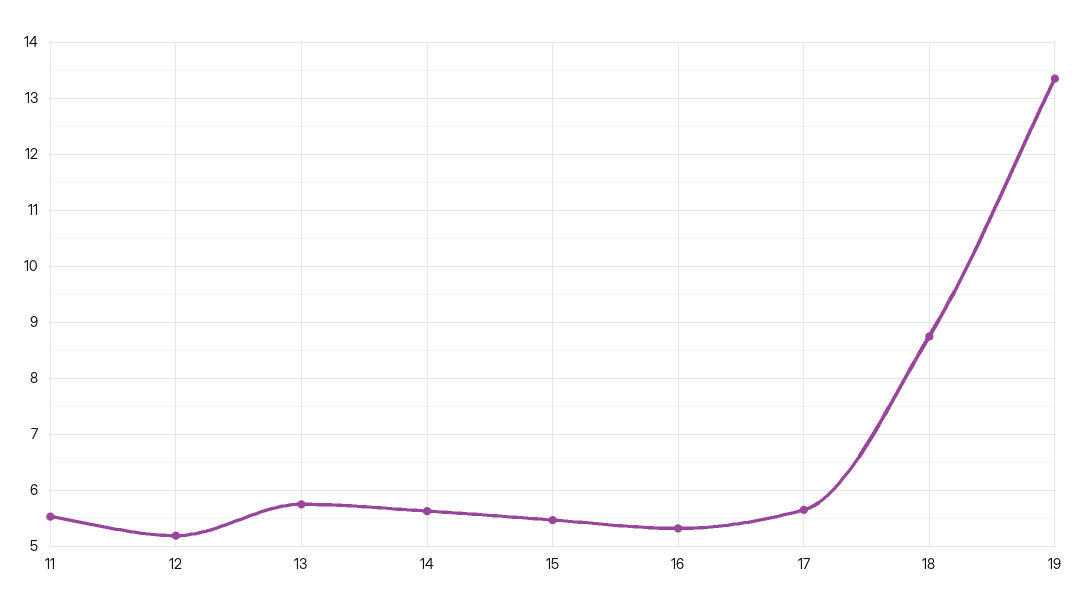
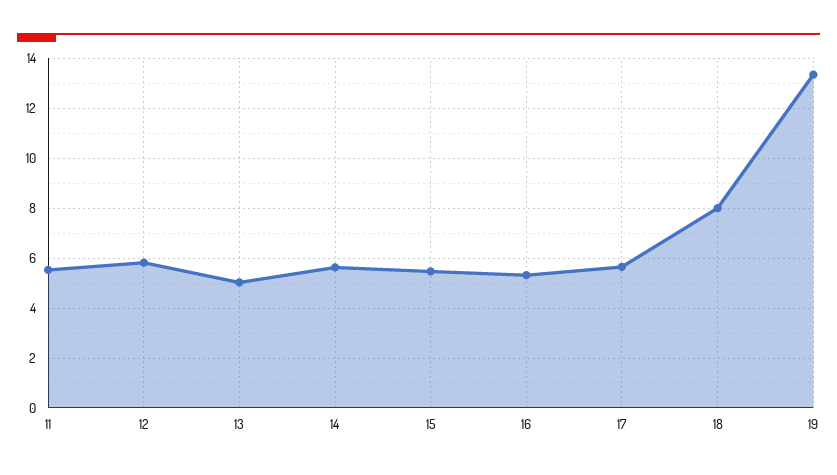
12: 5.2 -> 5.75
13: 5.8 -> 5
18: 8.8 -> 8

